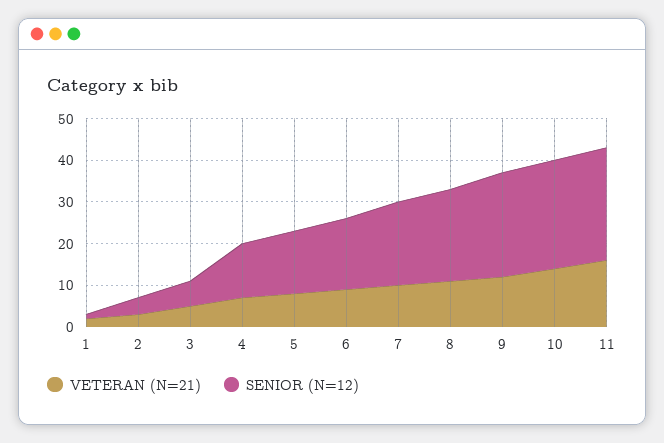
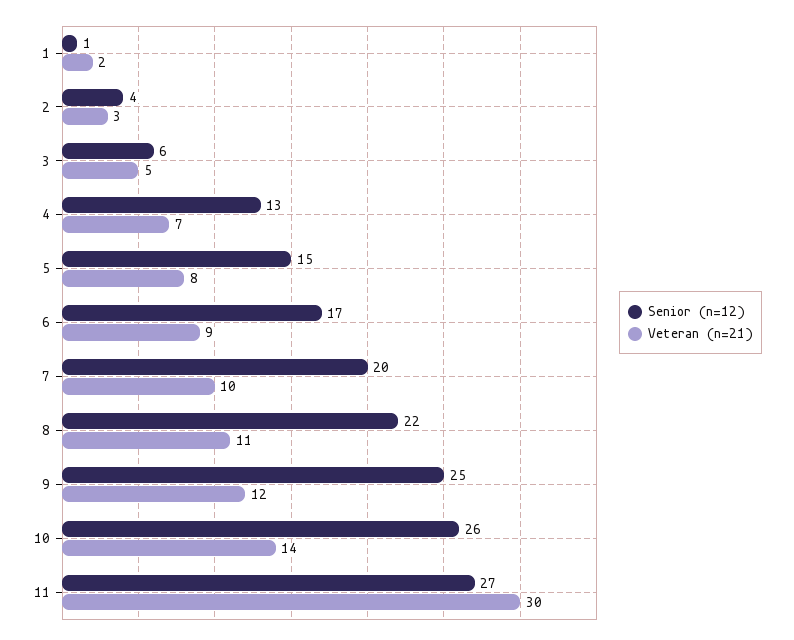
VETERAN (N=21), 11: 15 -> 30

